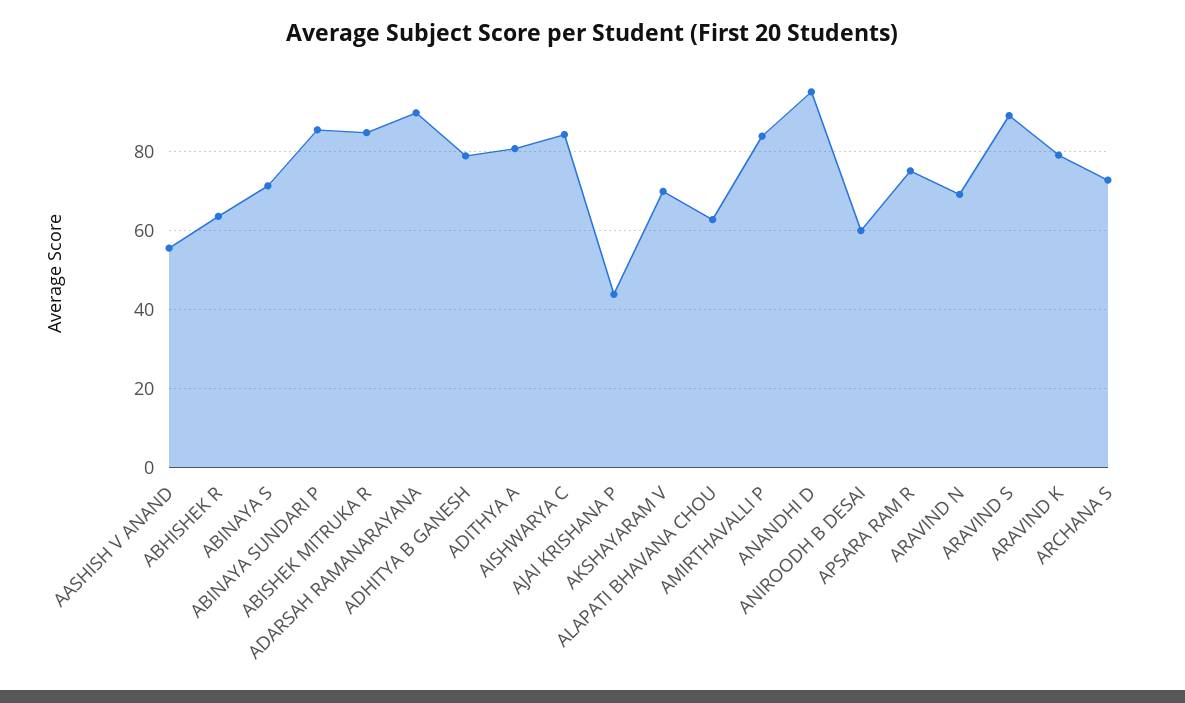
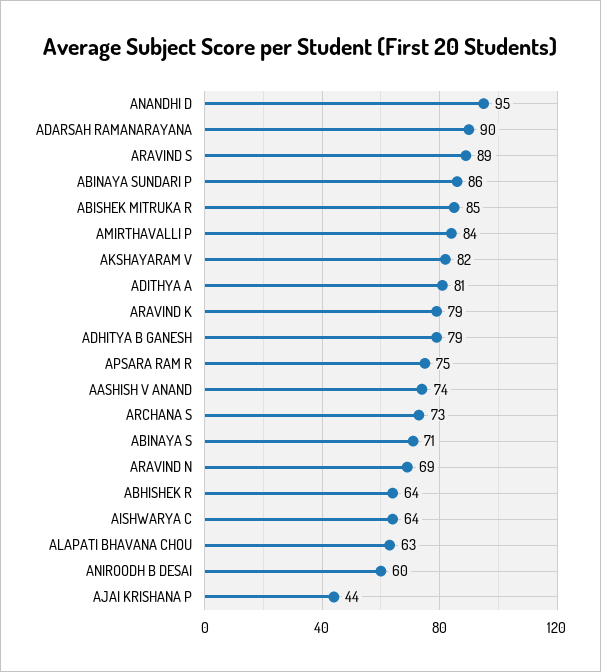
AASHISH V ANAND: 56 -> 74
AISHWARYA C: 84 -> 64
AKSHAYARAM V: 70 -> 82

